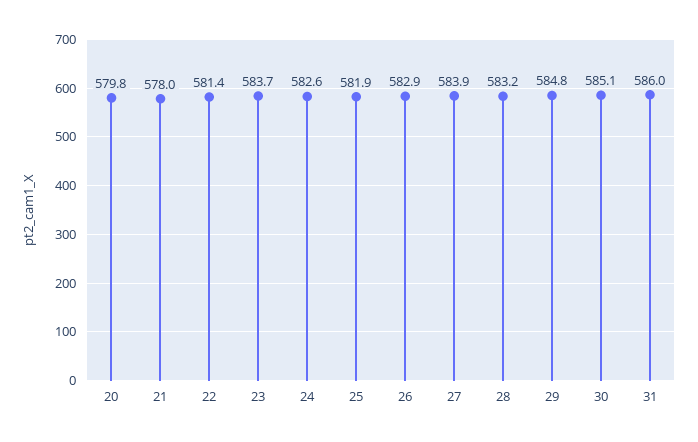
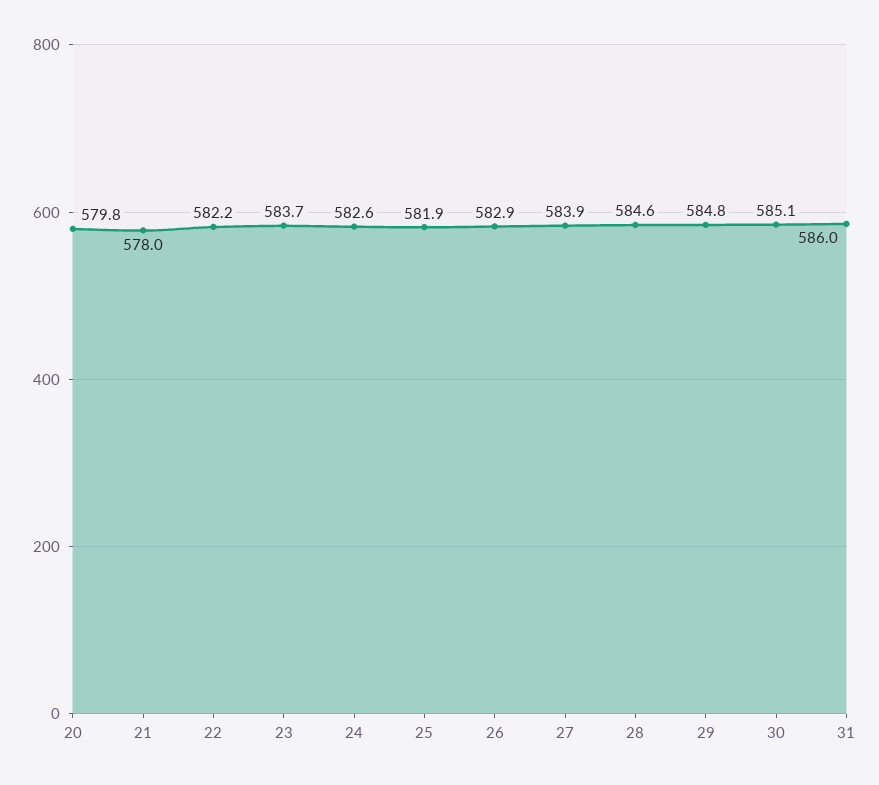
22: 581.4 -> 582.2
28: 583.2 -> 584.6

